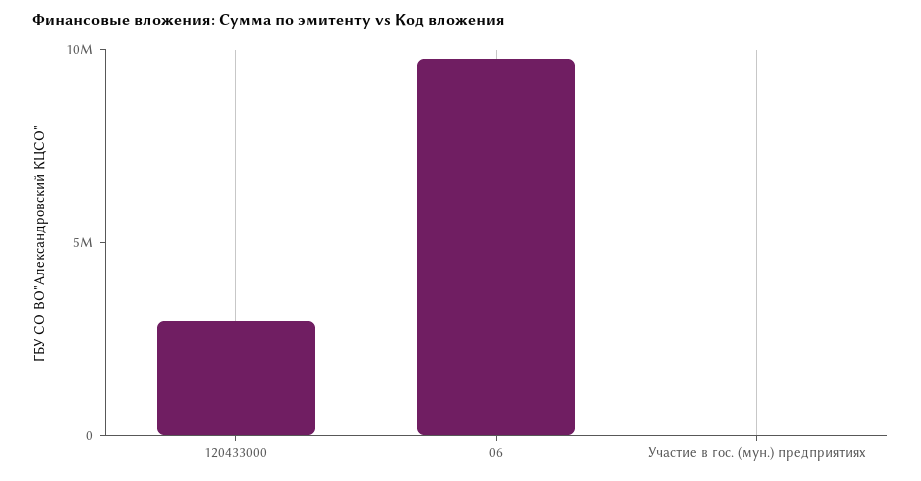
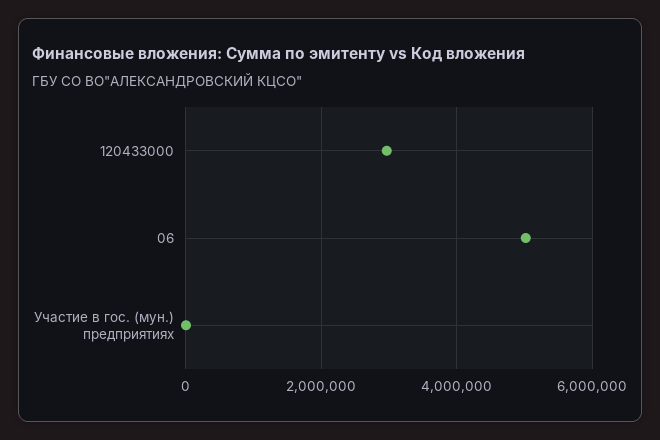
06: 10000000 -> 5000000

